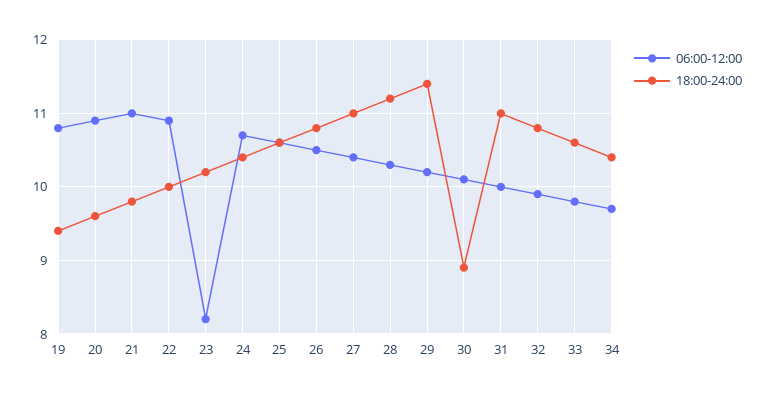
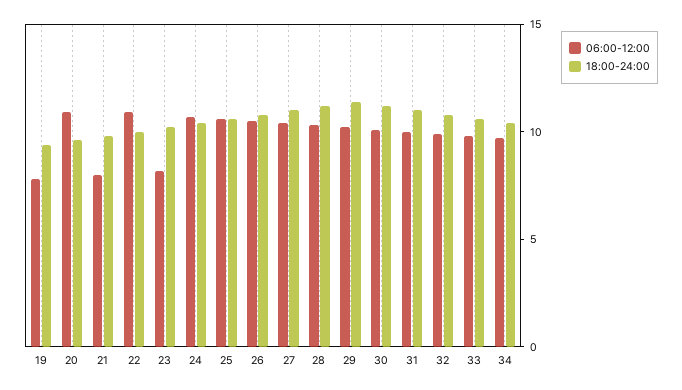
06:00-12:00, 19: 10.8 -> 8
06:00-12:00, 21: 11 -> 8
18:00-24:00, 30: 8.9 -> 11

